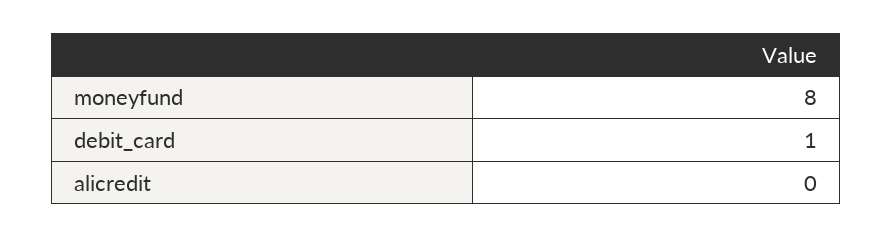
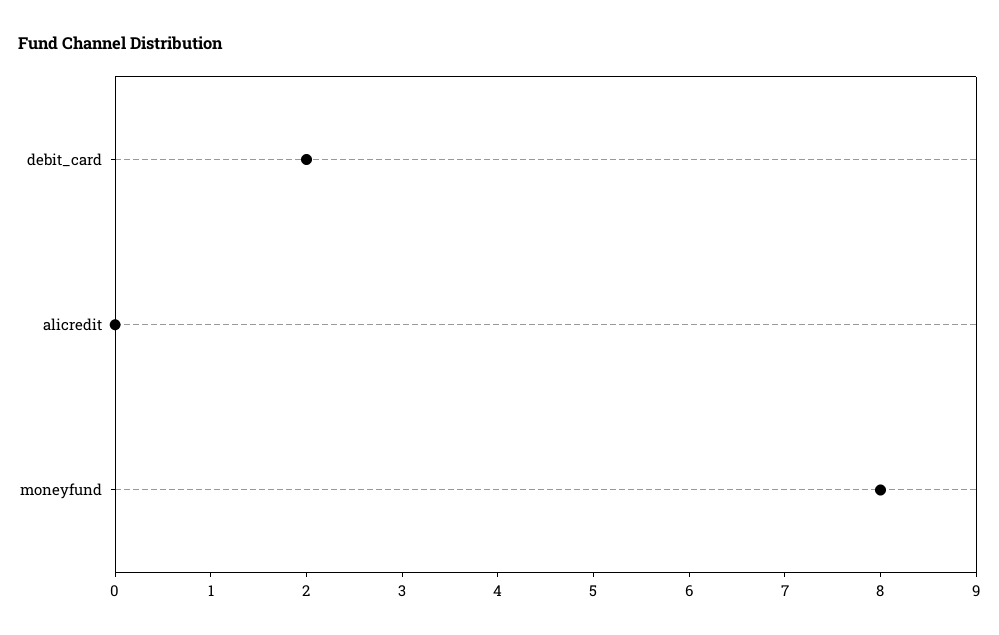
debit_card: 1 -> 2

